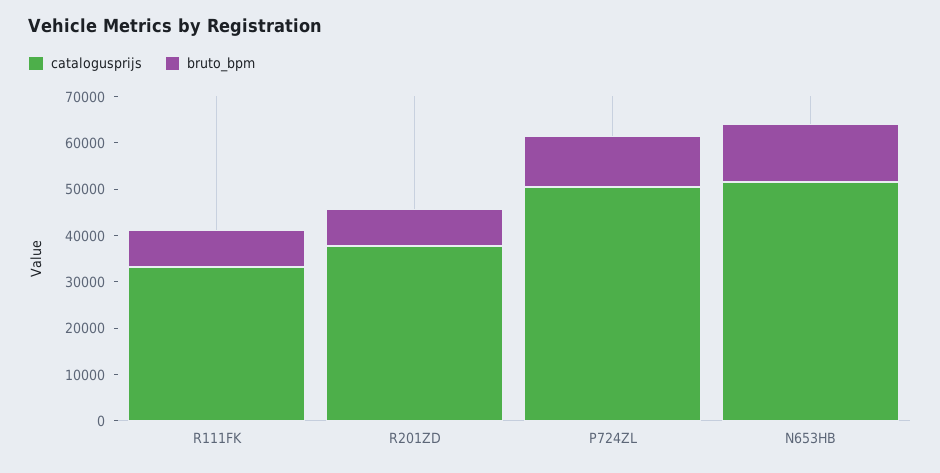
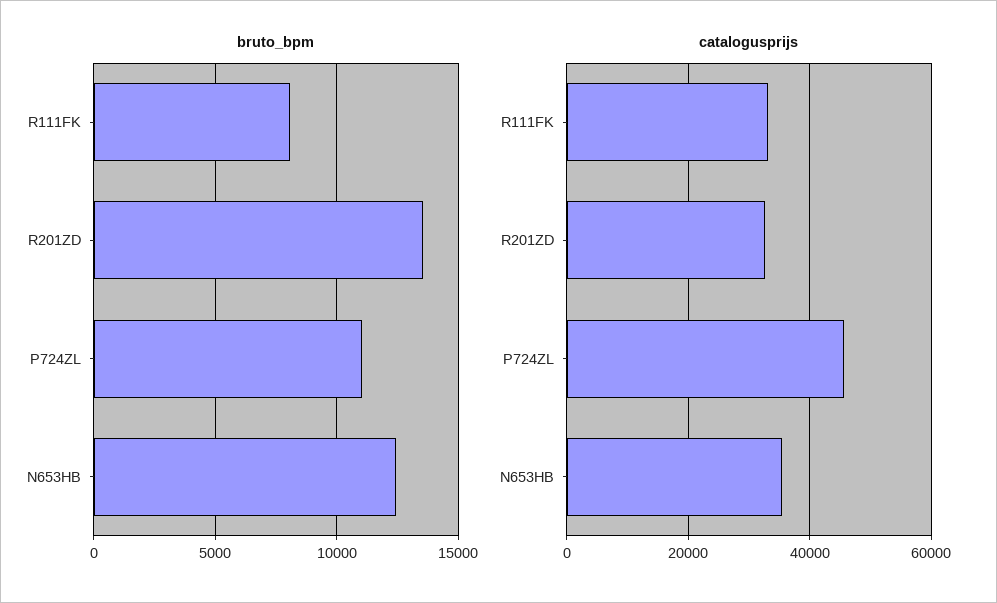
catalogusprijs, R201ZD: 38000 -> 32000
bruto_bpm, R201ZD: 8000 -> 13500
catalogusprijs, P724ZL: 50000 -> 46000
catalogusprijs, N653HB: 52000 -> 36000

